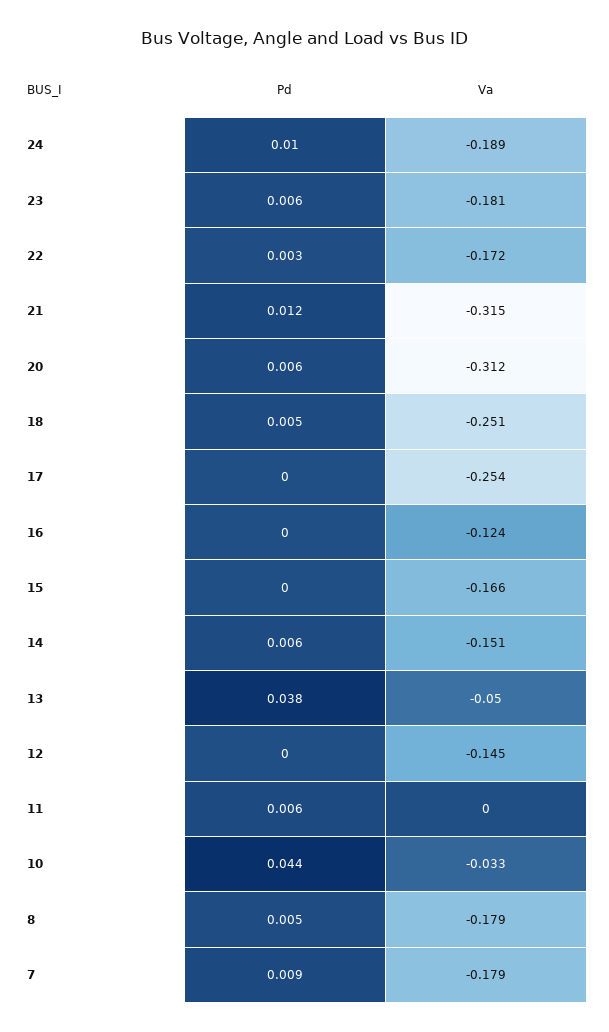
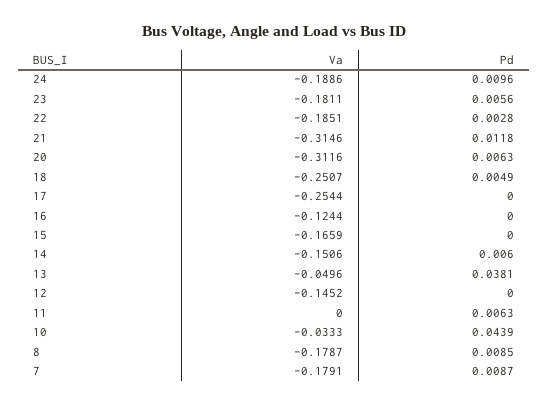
Va, 22: -0.172 -> -0.1851
Pd, 8: 0.005 -> 0.0085

